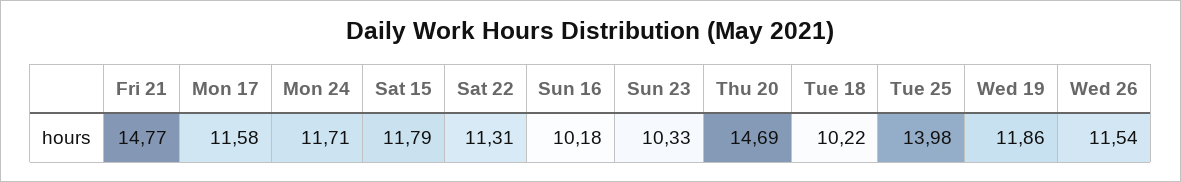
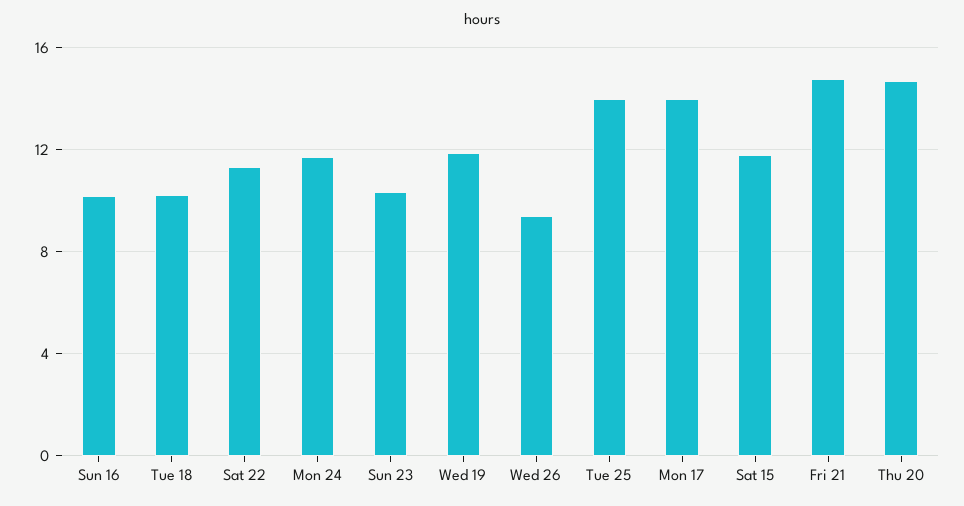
Mon 17: 11.58 -> 14
Wed 26: 11.54 -> 9.5

